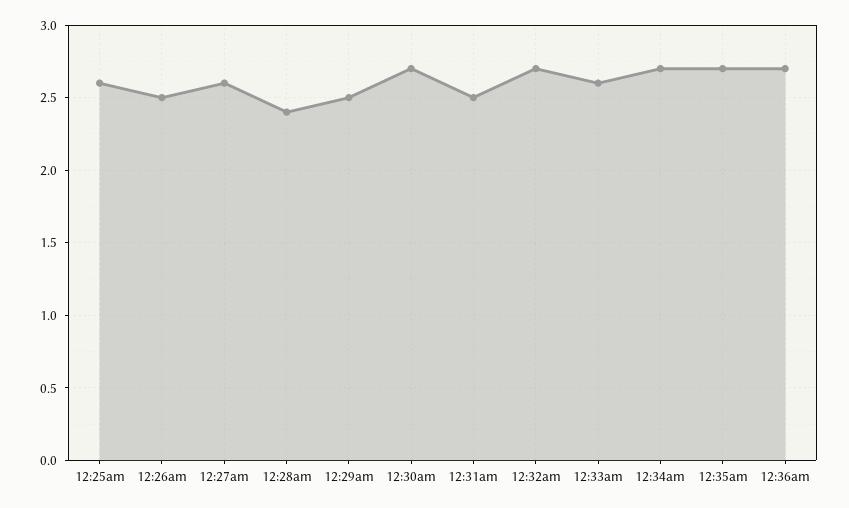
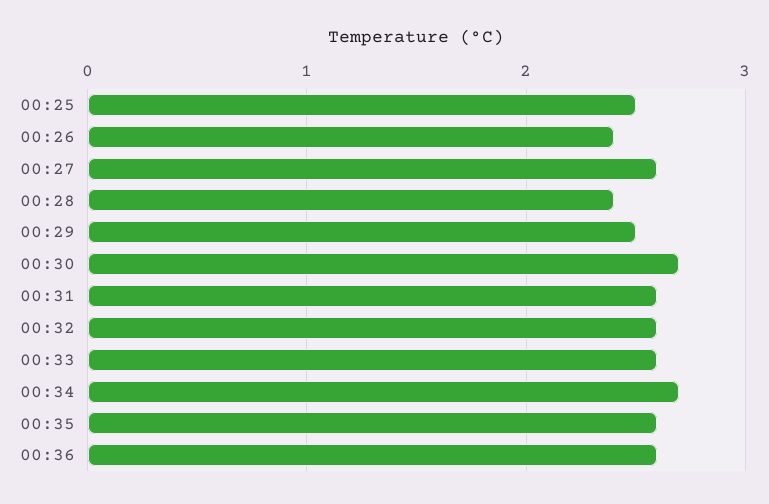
12:25am: 2.6 -> 2.5
12:26am: 2.5 -> 2.4
12:31am: 2.5 -> 2.6
12:32am: 2.7 -> 2.6
12:35am: 2.7 -> 2.6
12:36am: 2.7 -> 2.6

